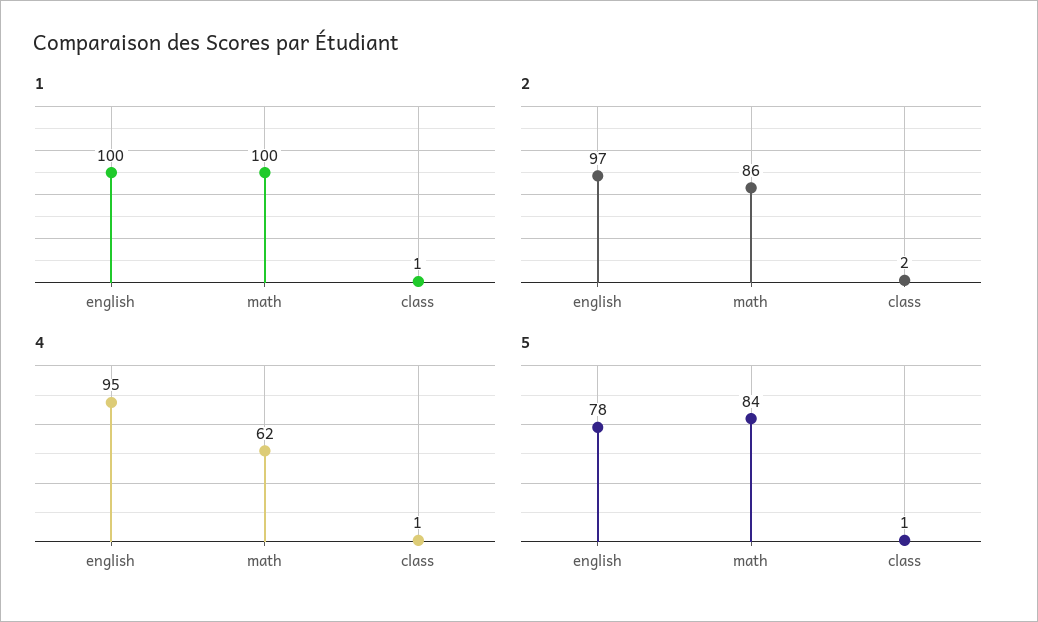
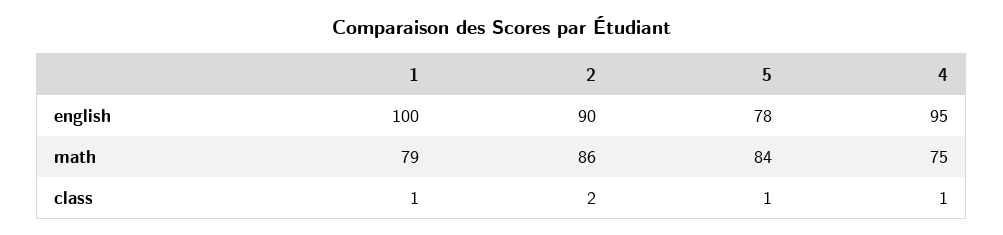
1, math: 100 -> 79
2, english: 97 -> 90
4, math: 62 -> 75

